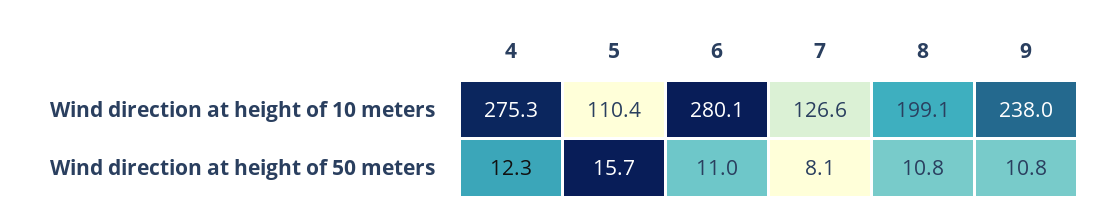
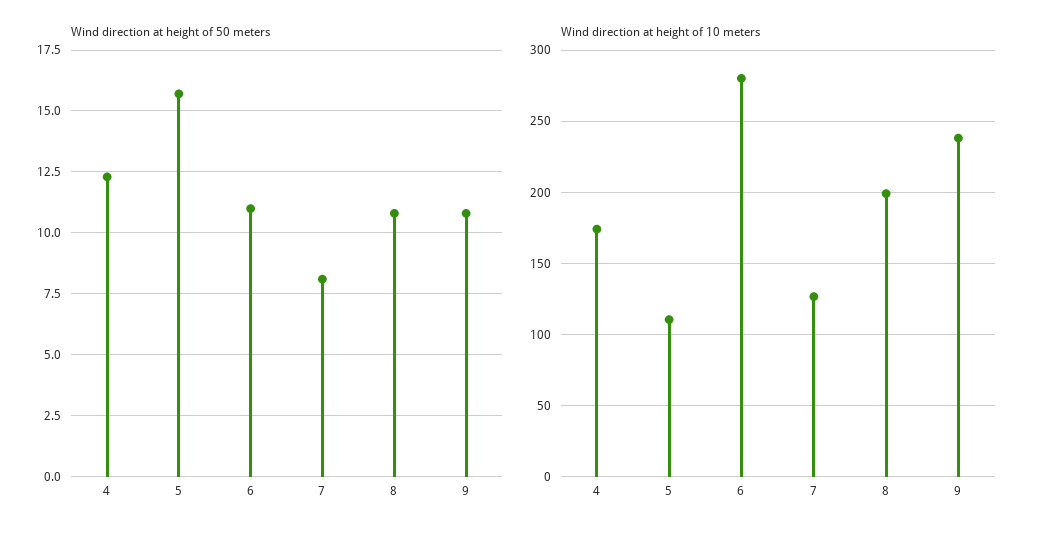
Wind direction at height of 10 meters, 4: 275.3 -> 175

